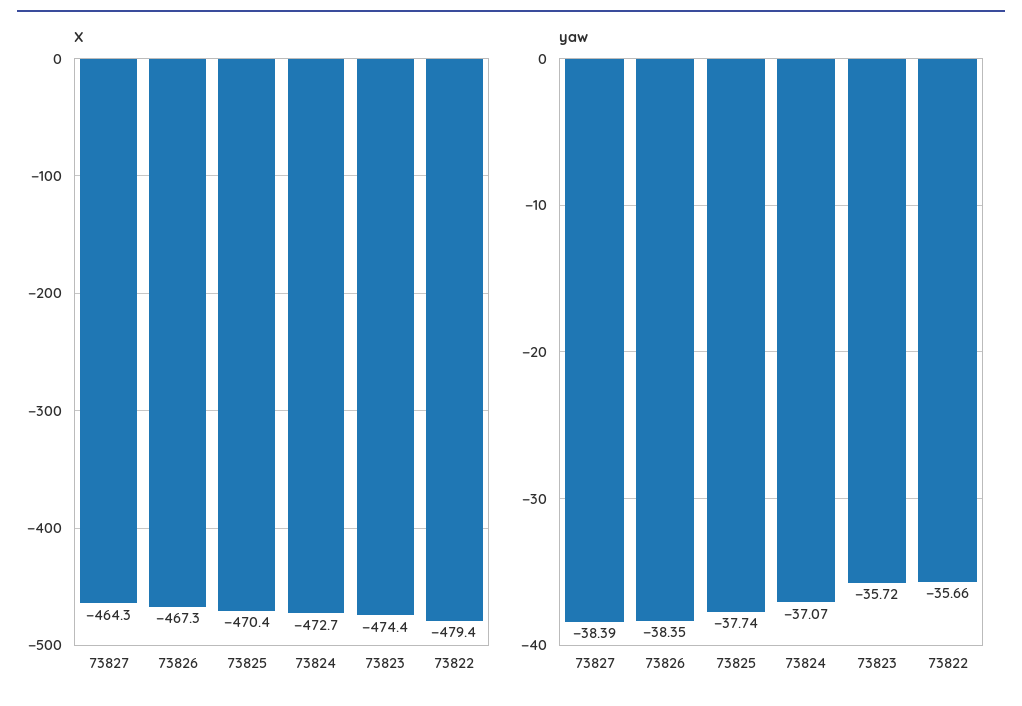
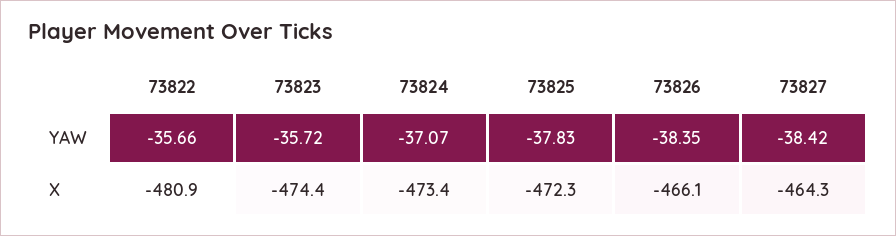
X, 73826: -467.3 -> -466.1
X, 73825: -470.4 -> -472.3
X, 73824: -472.7 -> -473.4
X, 73822: -479.4 -> -480.9
yaw, 73827: -38.39 -> -38.42
yaw, 73825: -37.74 -> -37.83

